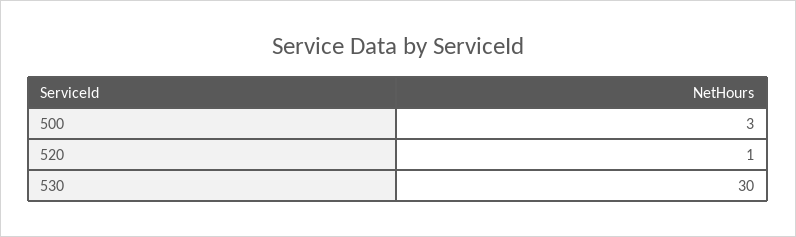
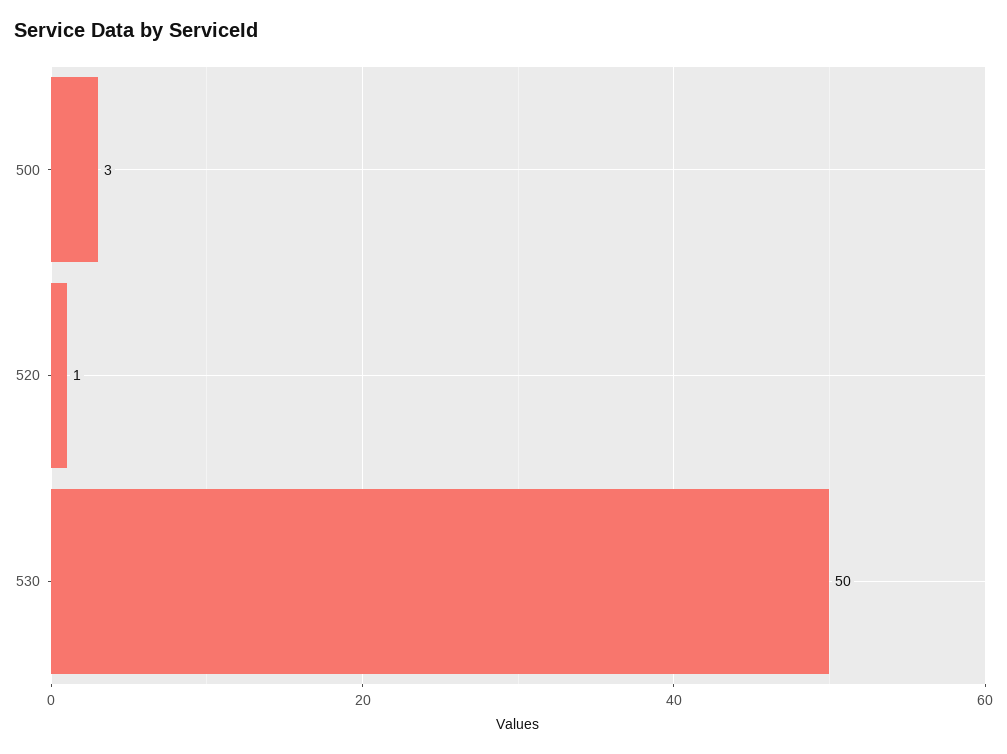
530: 30 -> 50

